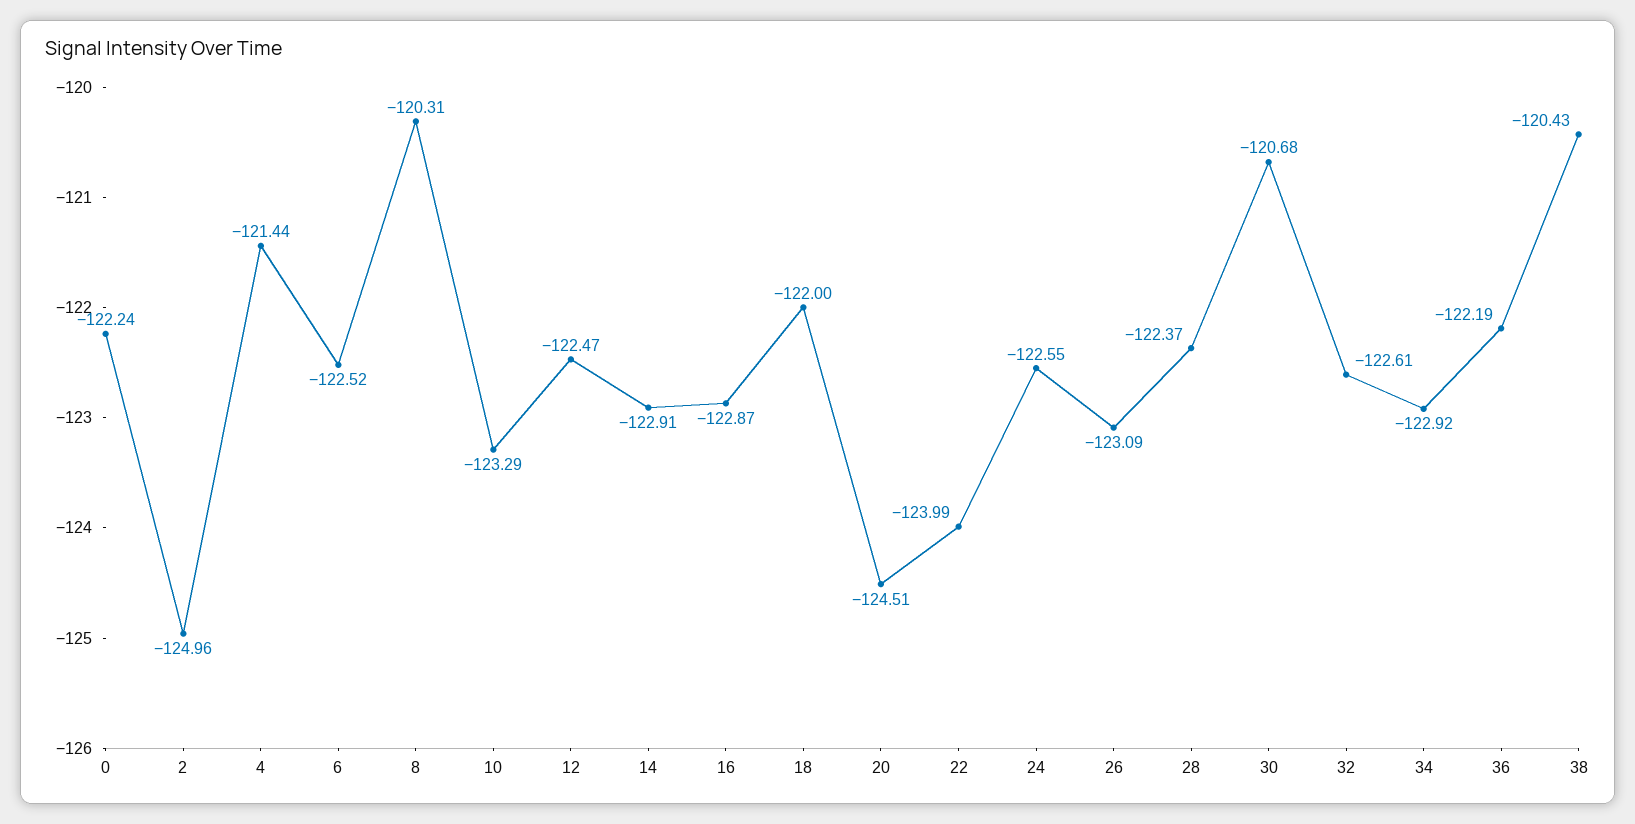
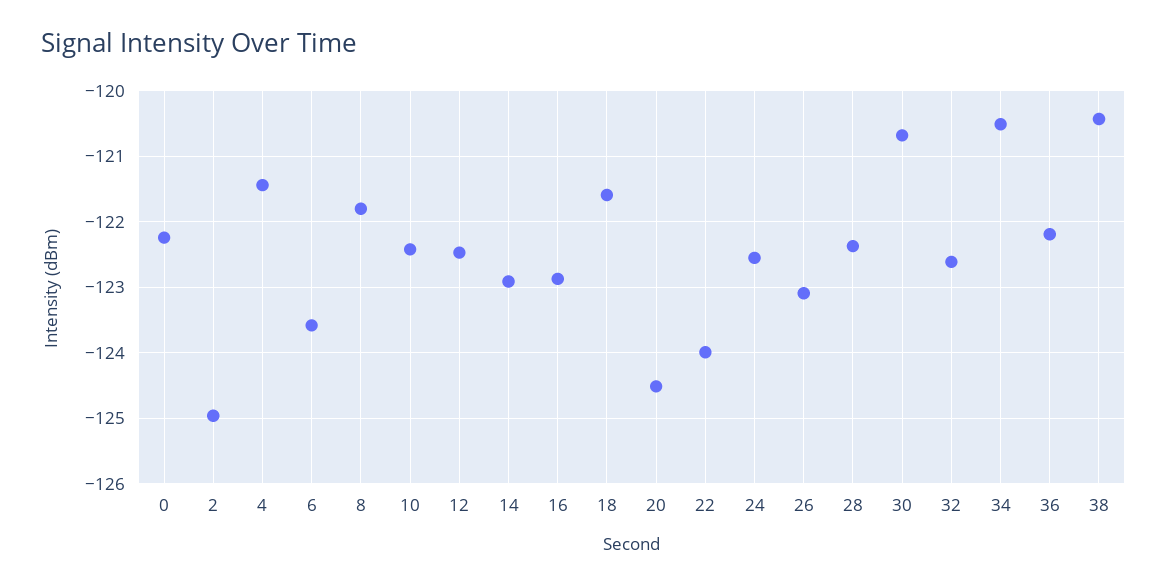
6: -122.52 -> -123.6
8: -120.31 -> -121.8
10: -123.29 -> -122.4
18: -122 -> -121.6
34: -122.92 -> -120.5

